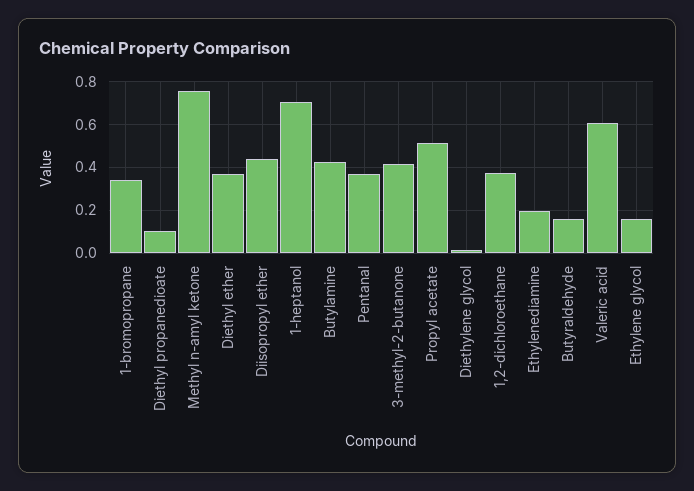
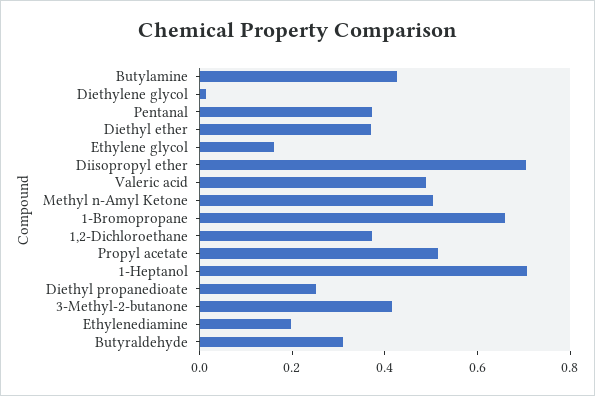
1-bromopropane: 0.35 -> 0.65
Diethyl propanedioate: 0.1 -> 0.25
Methyl n-amyl ketone: 0.75 -> 0.5
Diisopropyl ether: 0.45 -> 0.7
Butyraldehyde: 0.15 -> 0.3
Valeric acid: 0.6 -> 0.5

